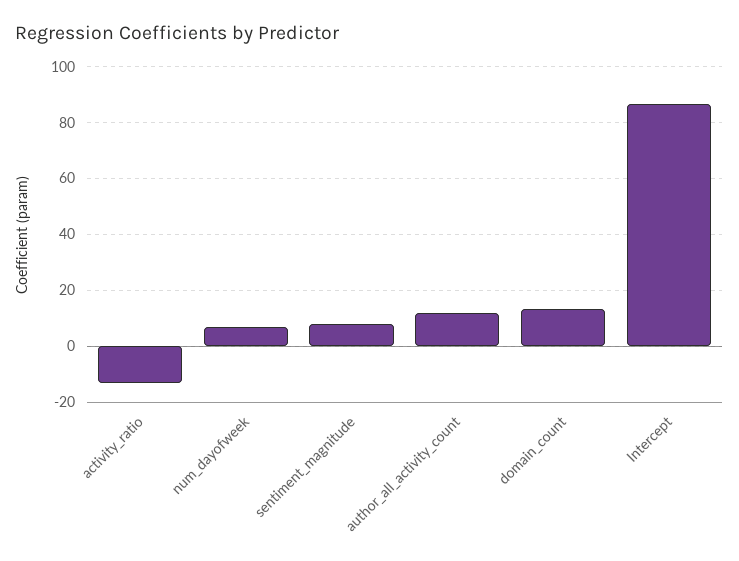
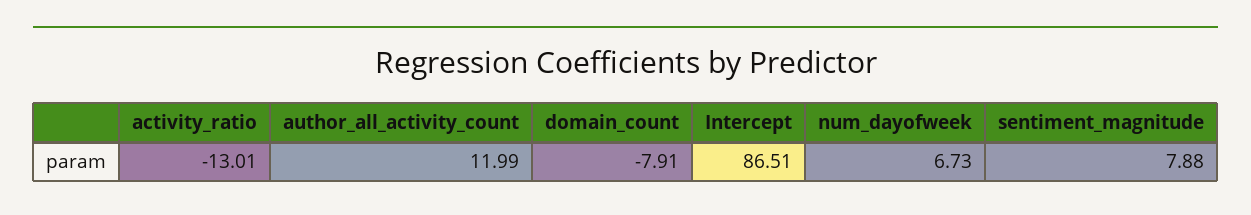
domain_count: 12.5 -> -7.91

